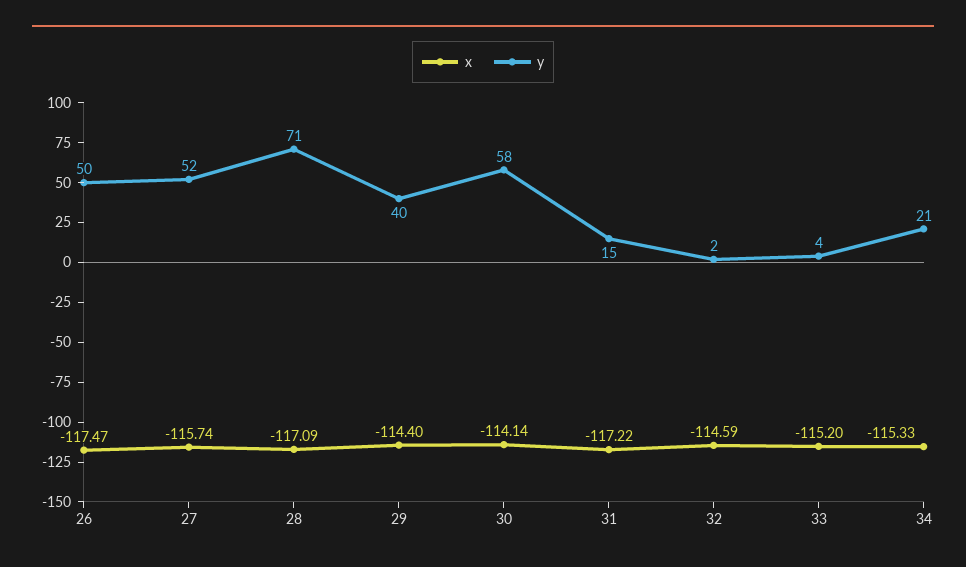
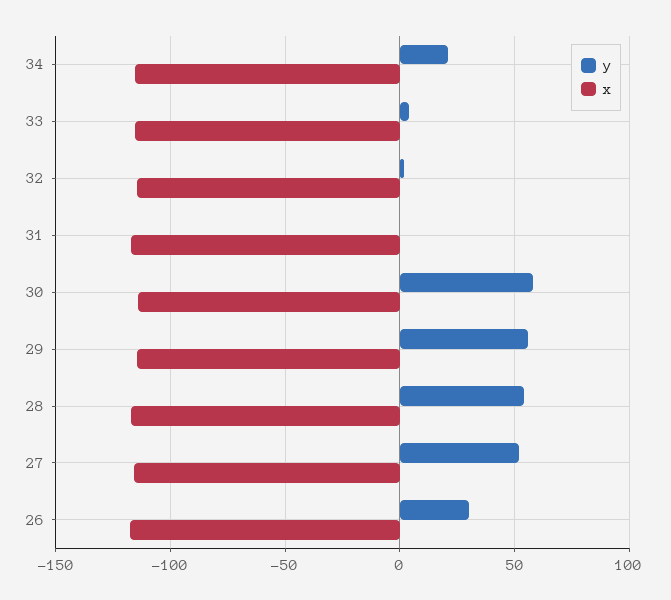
y, 26: 50 -> 30
y, 28: 71 -> 55
y, 29: 40 -> 55
y, 31: 15 -> 0

